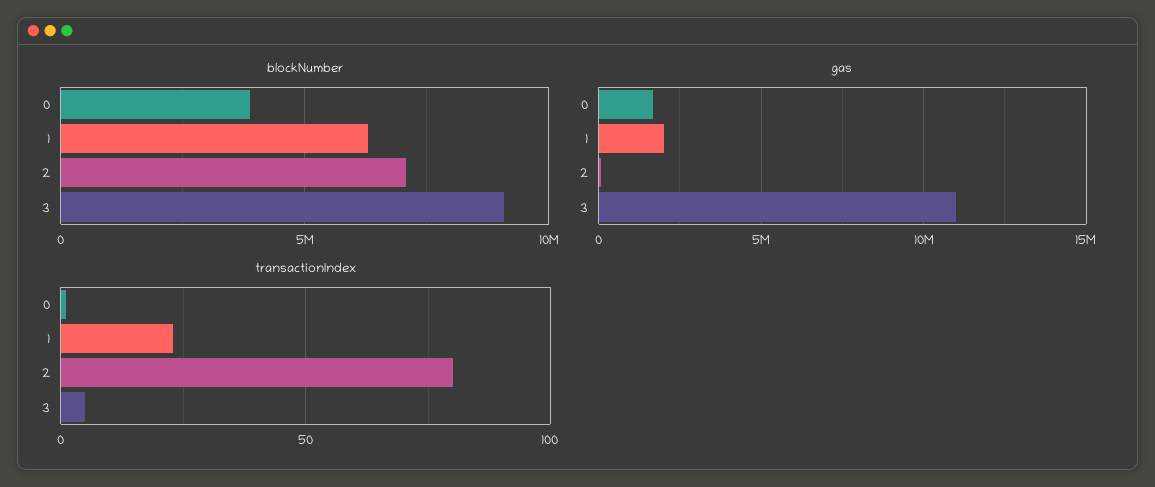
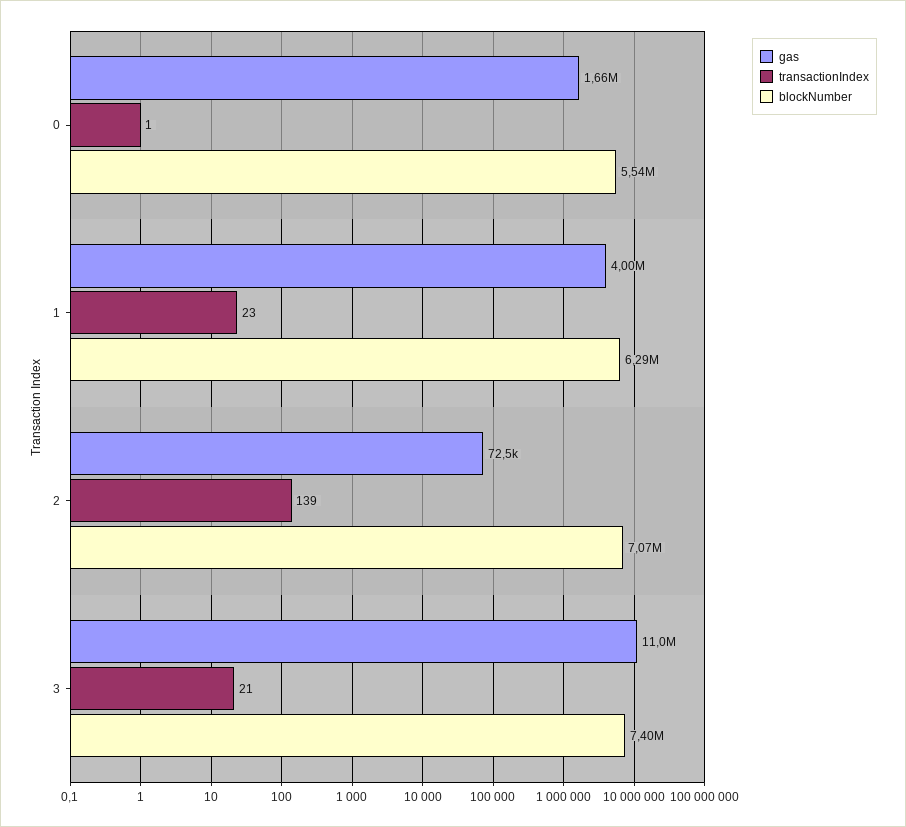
blockNumber, 0: 4000000 -> 5540000
blockNumber, 3: 9000000 -> 7400000
gas, 1: 2000000 -> 4000000
transactionIndex, 2: 80 -> 139
transactionIndex, 3: 5 -> 21

